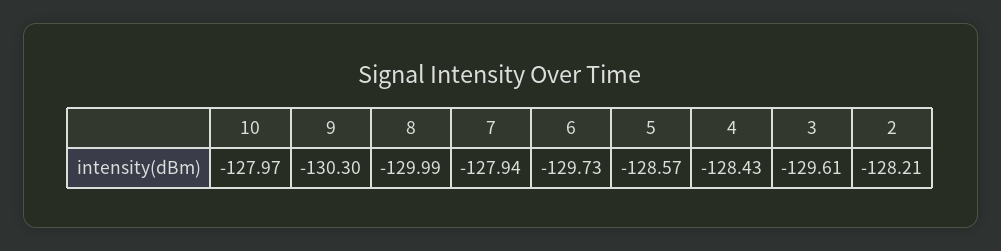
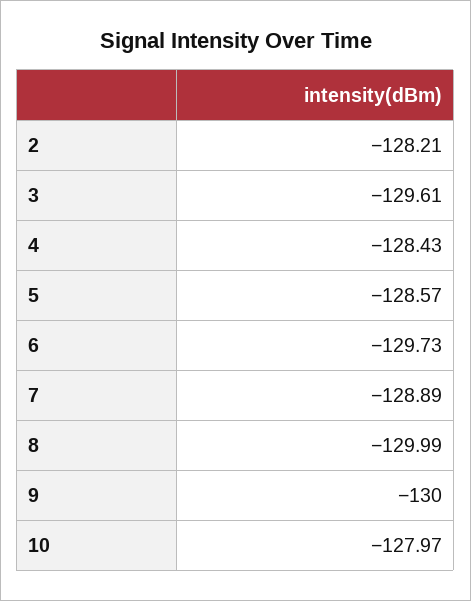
9: -130.3 -> -130
7: -127.94 -> -128.89

